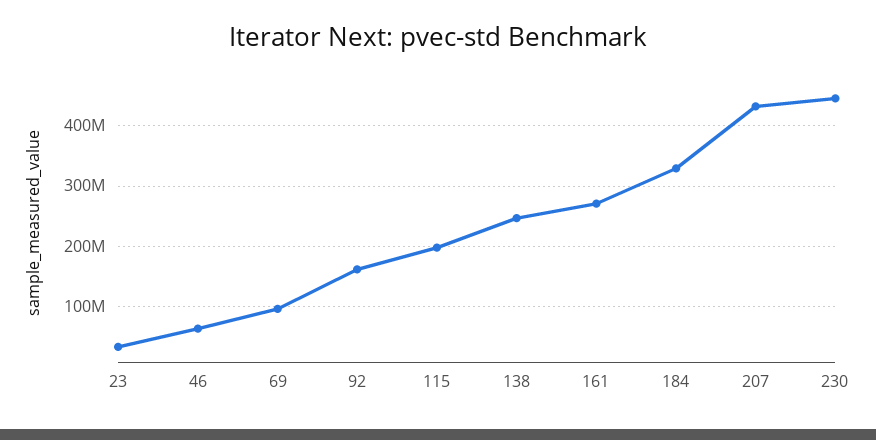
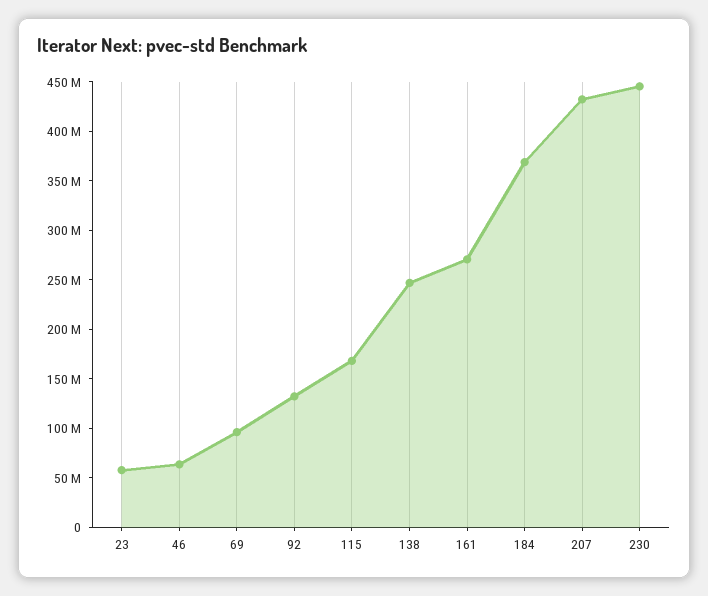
23: 30000000 -> 60000000
92: 160000000 -> 130000000
115: 200000000 -> 170000000
184: 330000000 -> 370000000

